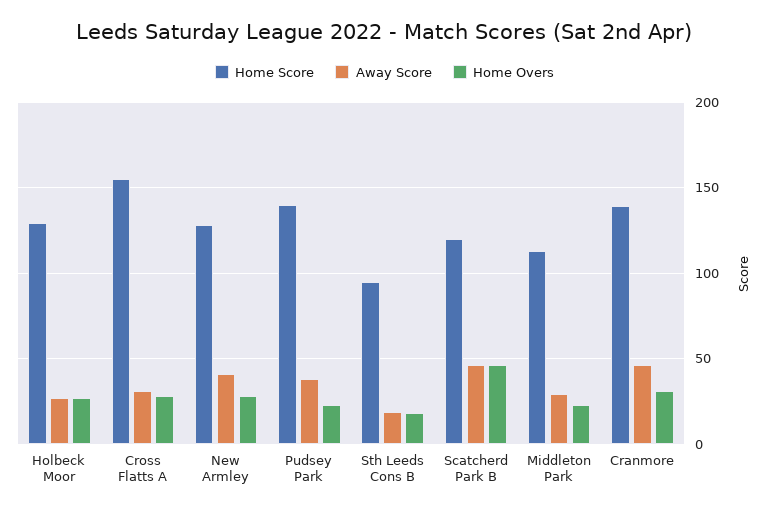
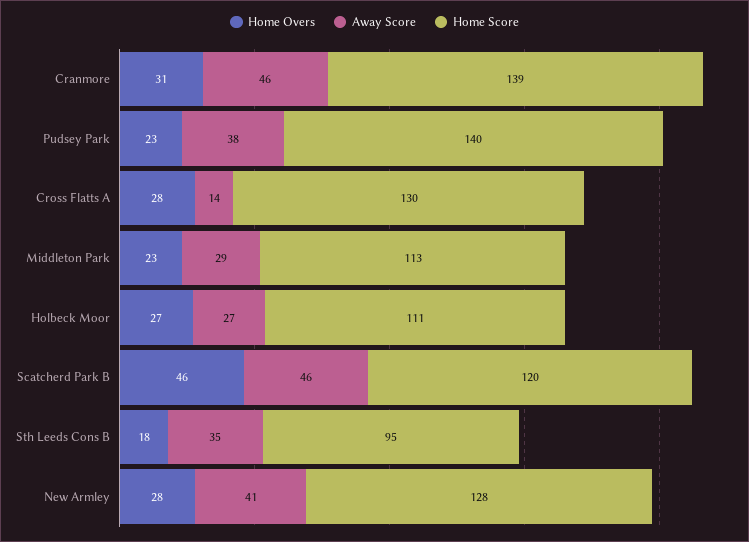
Home Score, Holbeck Moor: 130 -> 111
Home Score, Cross Flatts A: 155 -> 130
Away Score, Cross Flatts A: 30 -> 14
Away Score, Sth Leeds Cons B: 20 -> 35

